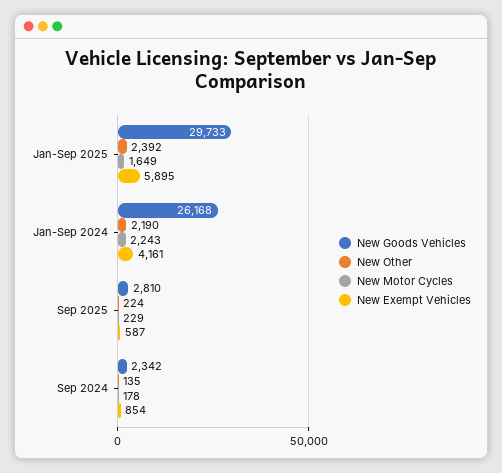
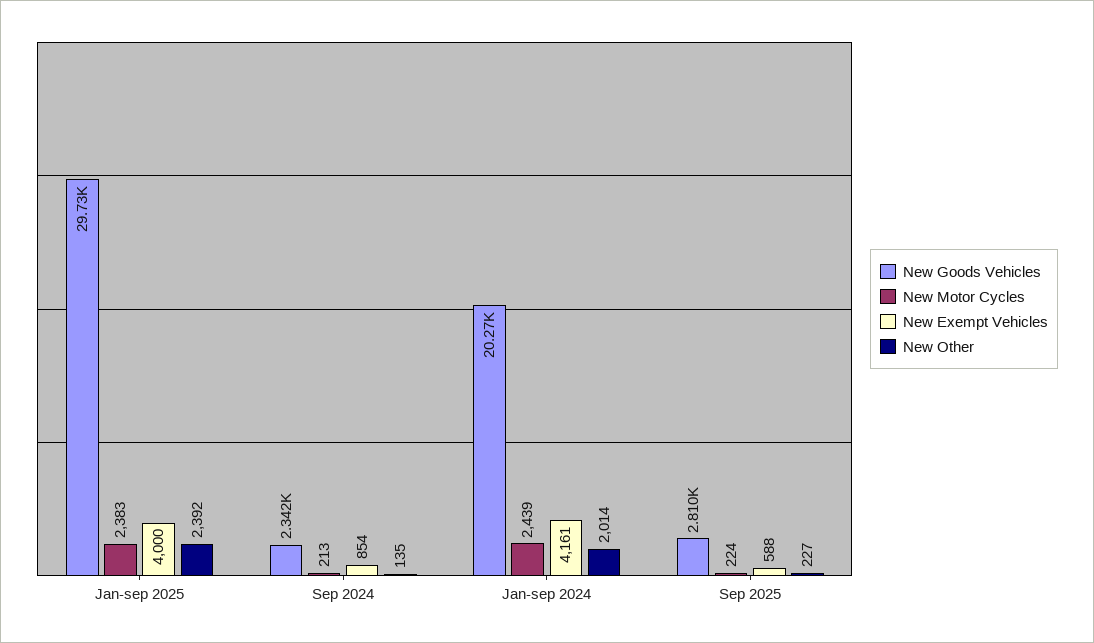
New Motor Cycles, Jan-Sep 2025: 1649 -> 2383
New Exempt Vehicles, Jan-Sep 2025: 5895 -> 4000
New Goods Vehicles, Jan-Sep 2024: 26168 -> 20270
New Other, Jan-Sep 2024: 2190 -> 2014
New Motor Cycles, Jan-Sep 2024: 2243 -> 2439
New Other, Sep 2025: 224 -> 227
New Motor Cycles, Sep 2025: 229 -> 224
New Exempt Vehicles, Sep 2025: 587 -> 588
New Motor Cycles, Sep 2024: 178 -> 213

